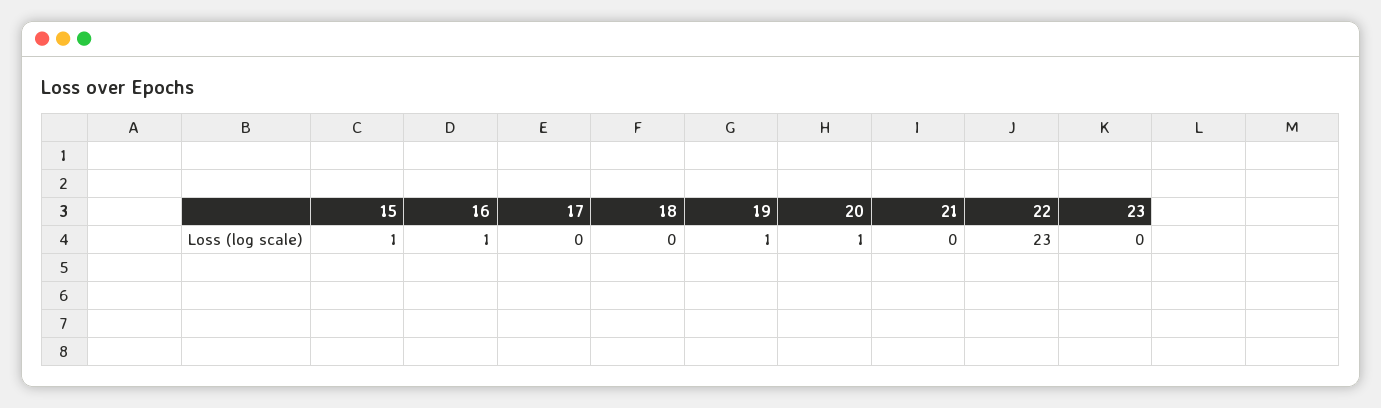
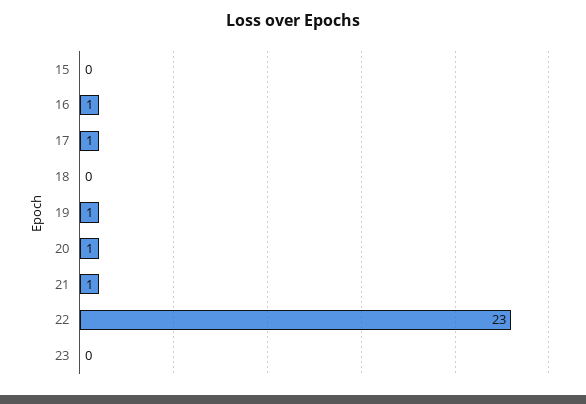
15: 1 -> 0
17: 0 -> 1
21: 0 -> 1

